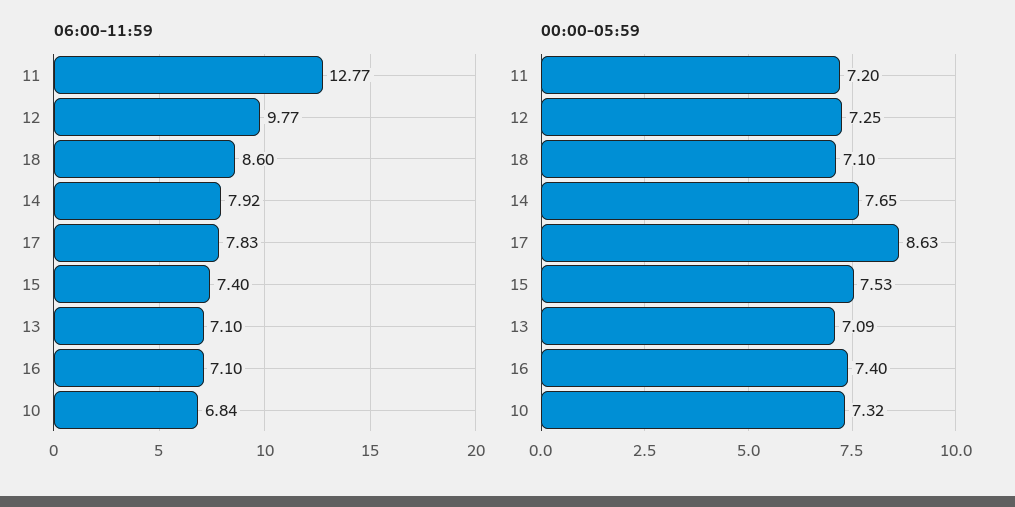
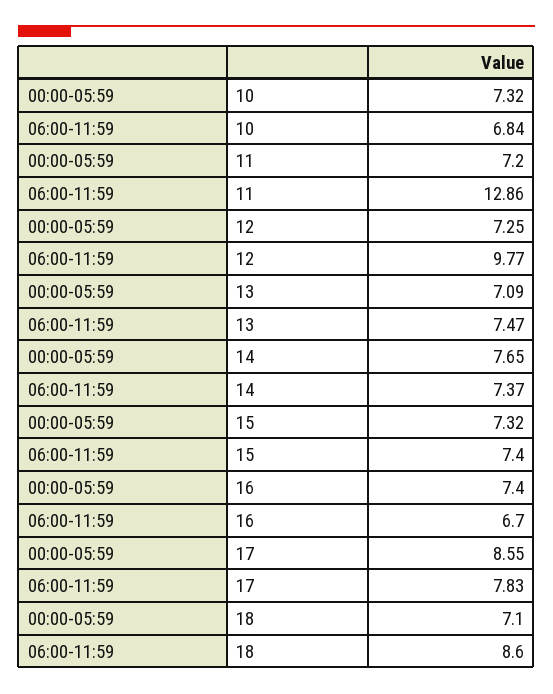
06:00-11:59, 11: 12.77 -> 12.86
06:00-11:59, 14: 7.92 -> 7.37
06:00-11:59, 13: 7.1 -> 7.47
06:00-11:59, 16: 7.1 -> 6.7
00:00-05:59, 17: 8.63 -> 8.55
00:00-05:59, 15: 7.53 -> 7.32

